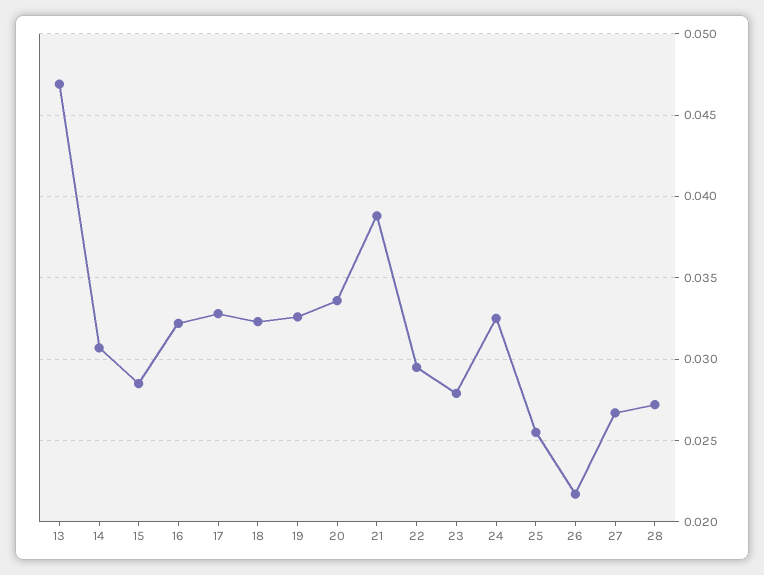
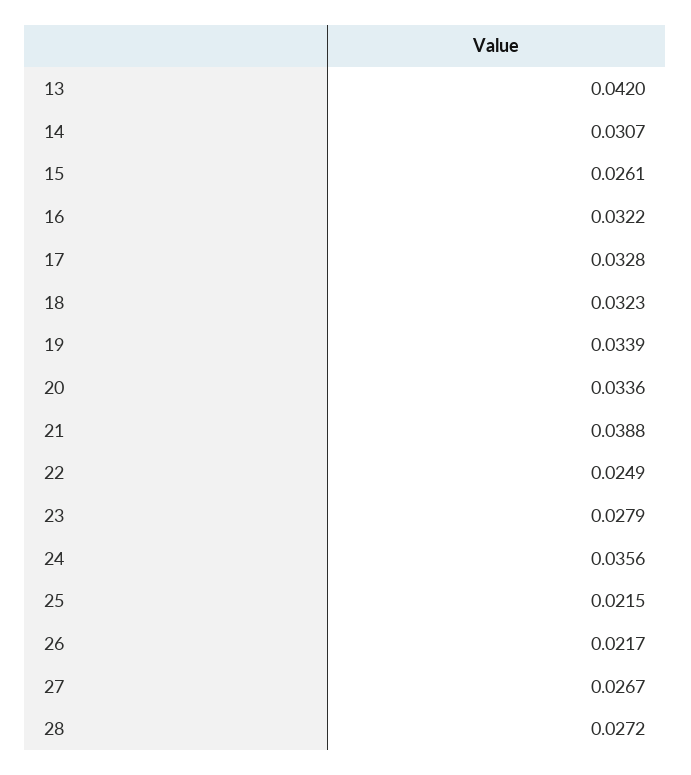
13: 0.047 -> 0.042
15: 0.0285 -> 0.0261
19: 0.0325 -> 0.0339
22: 0.0295 -> 0.0249
24: 0.0325 -> 0.0356
25: 0.0255 -> 0.0215

